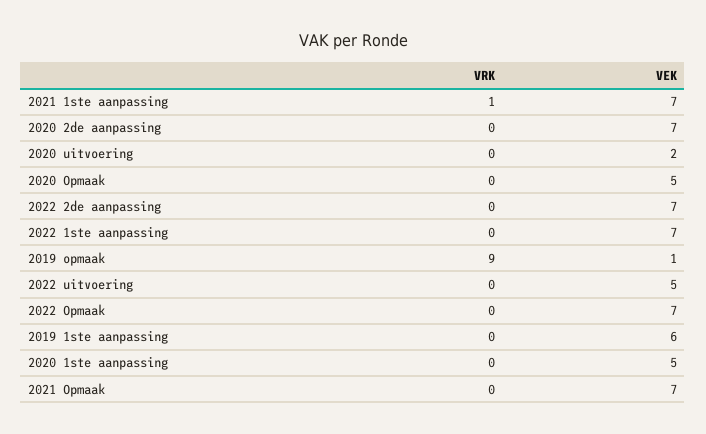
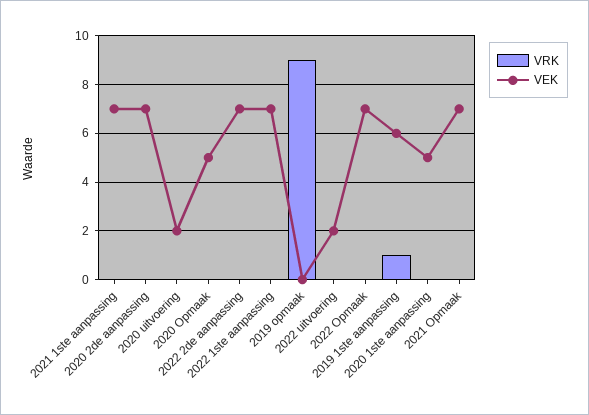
VRK, 2021 1ste aanpassing: 1 -> 0
VEK, 2019 opmaak: 1 -> 0
VEK, 2022 uitvoering: 5 -> 2
VRK, 2019 1ste aanpassing: 0 -> 1

